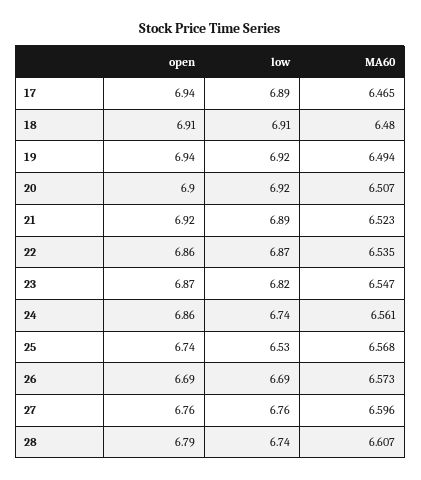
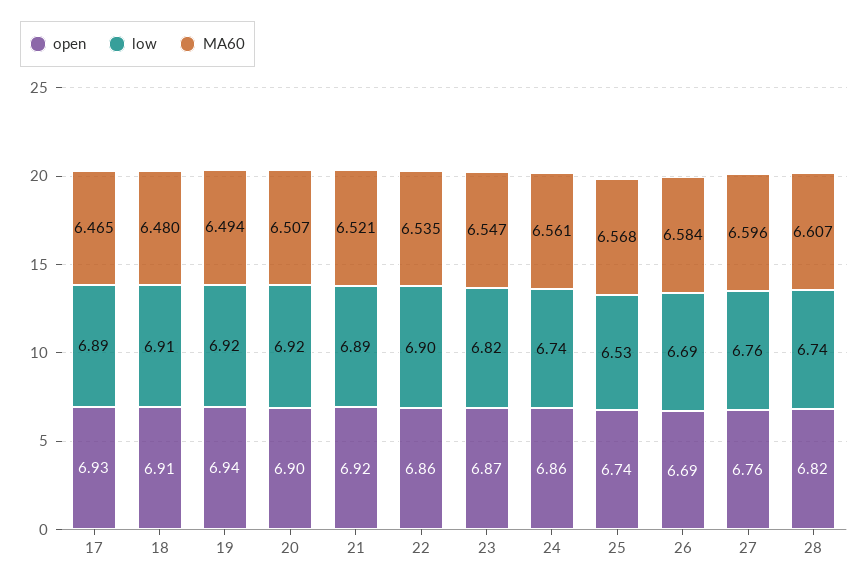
open, 17: 6.94 -> 6.93
MA60, 21: 6.523 -> 6.521
low, 22: 6.87 -> 6.9
MA60, 26: 6.573 -> 6.584
open, 28: 6.79 -> 6.82

